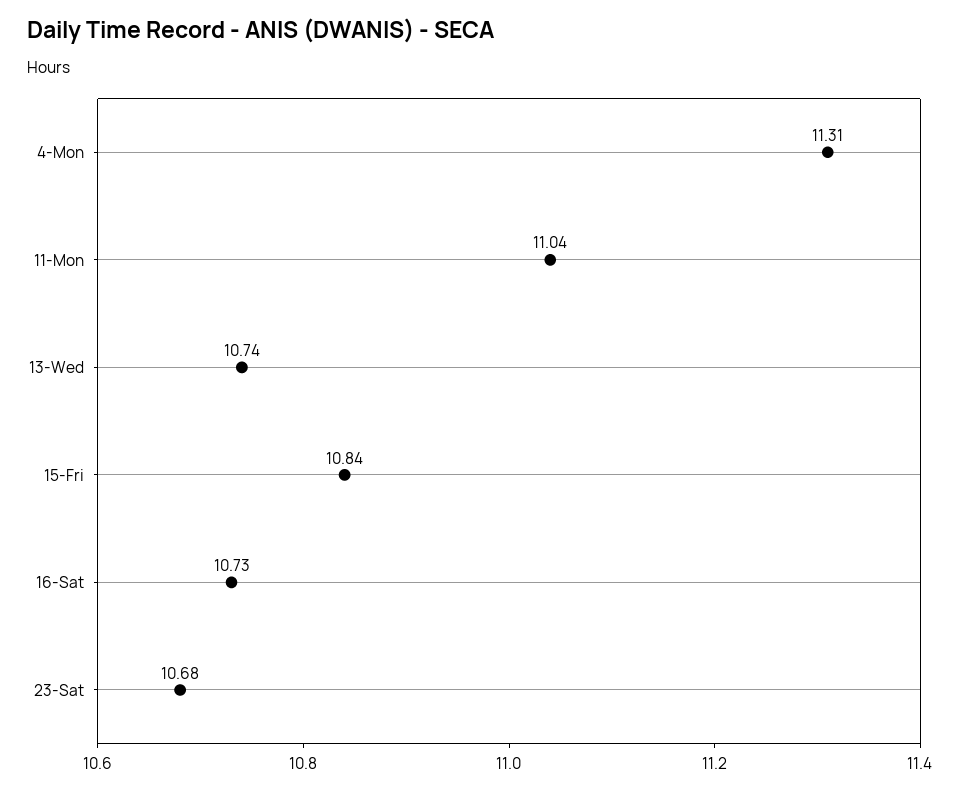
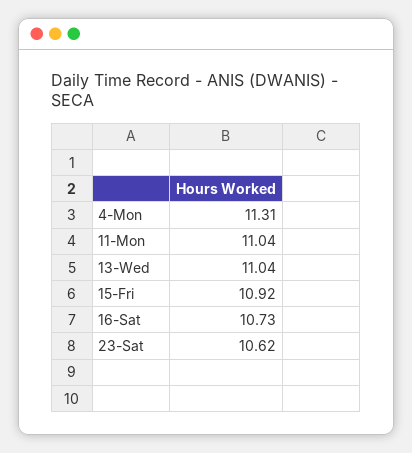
13-Wed: 10.74 -> 11.04
15-Fri: 10.84 -> 10.92
23-Sat: 10.68 -> 10.62

